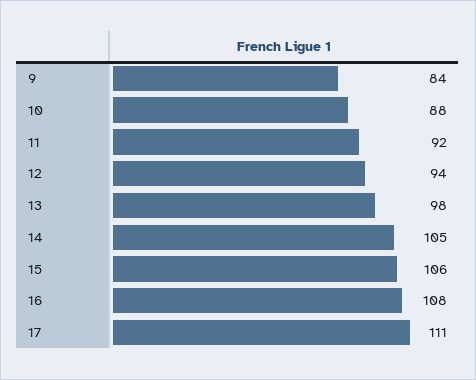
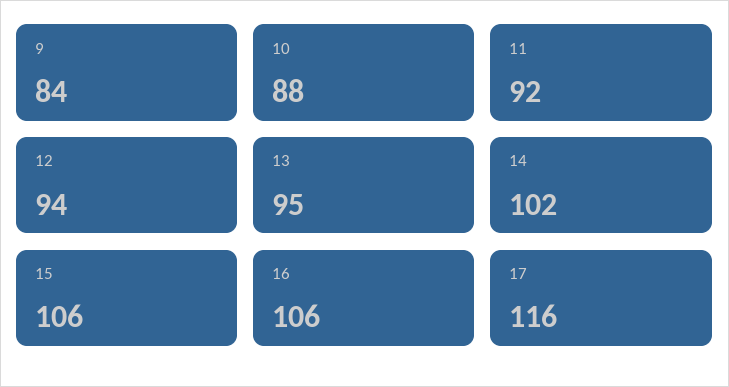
13: 98 -> 95
14: 105 -> 102
16: 108 -> 106
17: 111 -> 116

